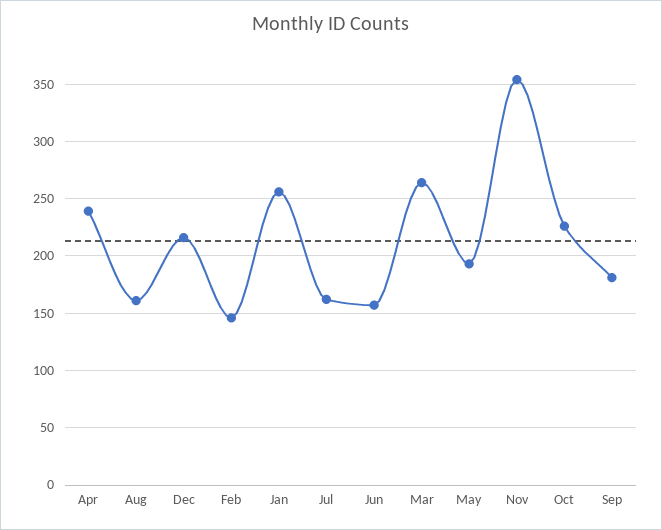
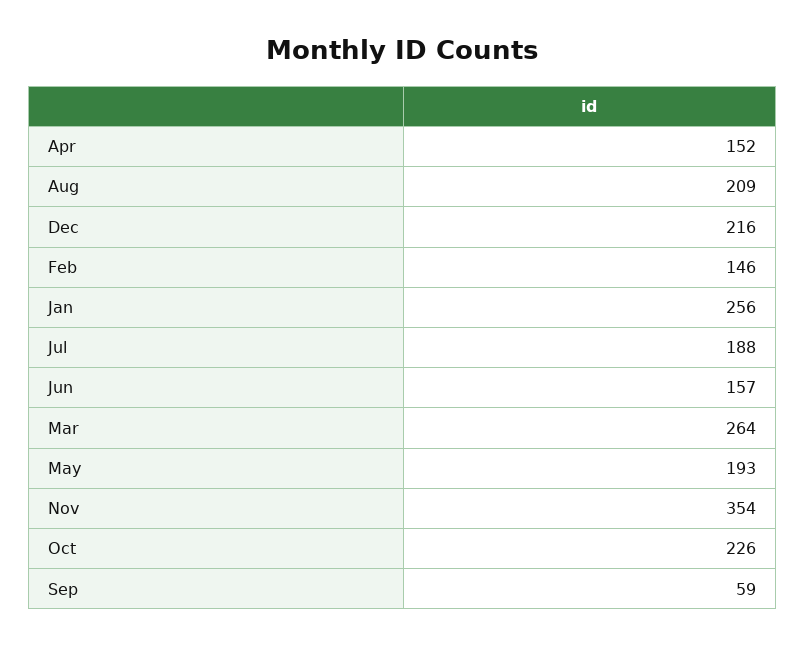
Apr: 240 -> 152
Aug: 160 -> 209
Jul: 160 -> 188
Sep: 180 -> 59

